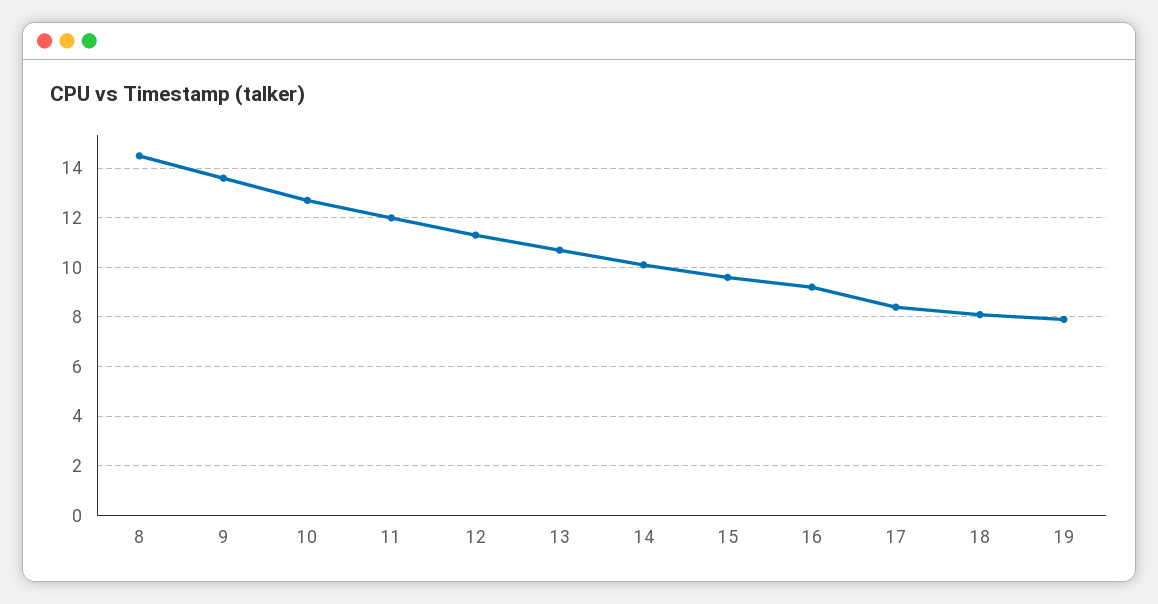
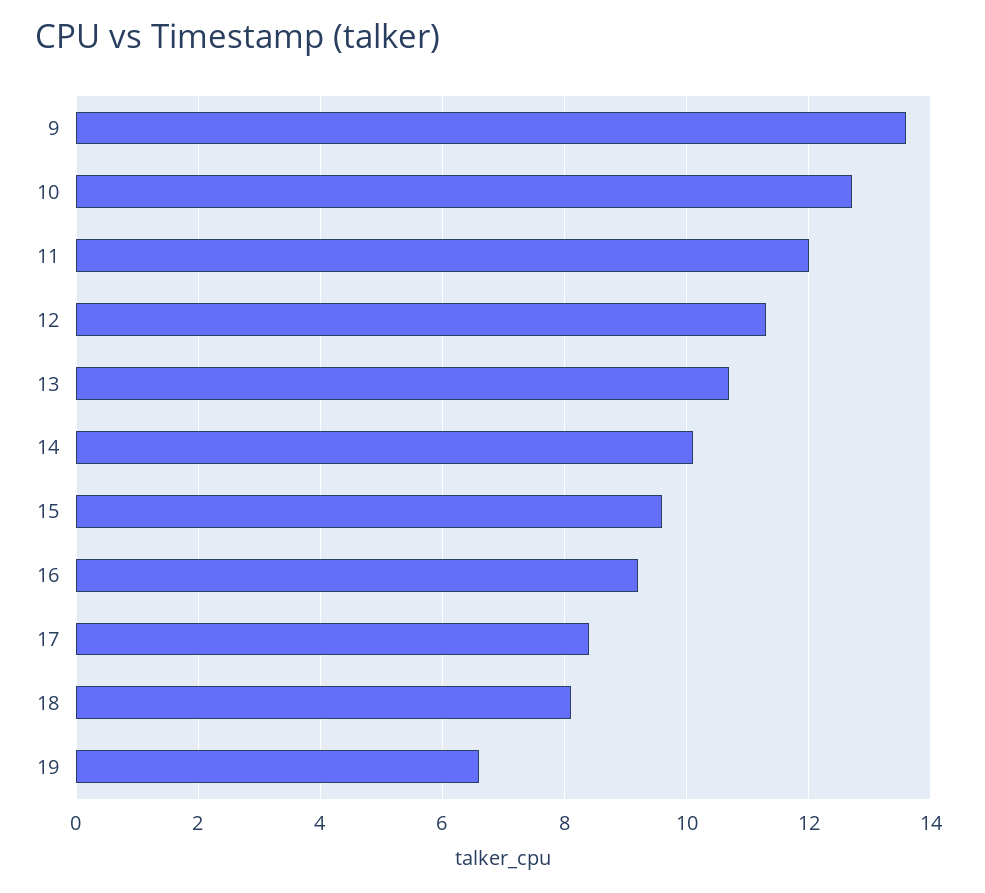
8: 14.5 -> none
19: 8 -> 6.5

